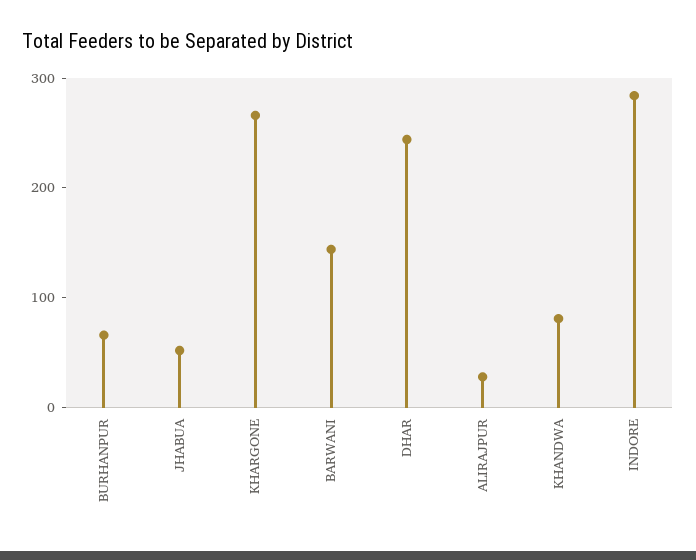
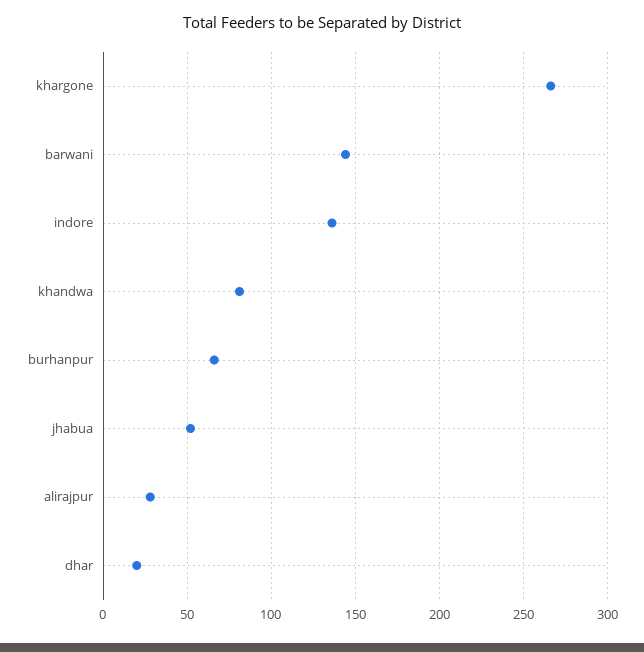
DHAR: 240 -> 20
INDORE: 280 -> 135

